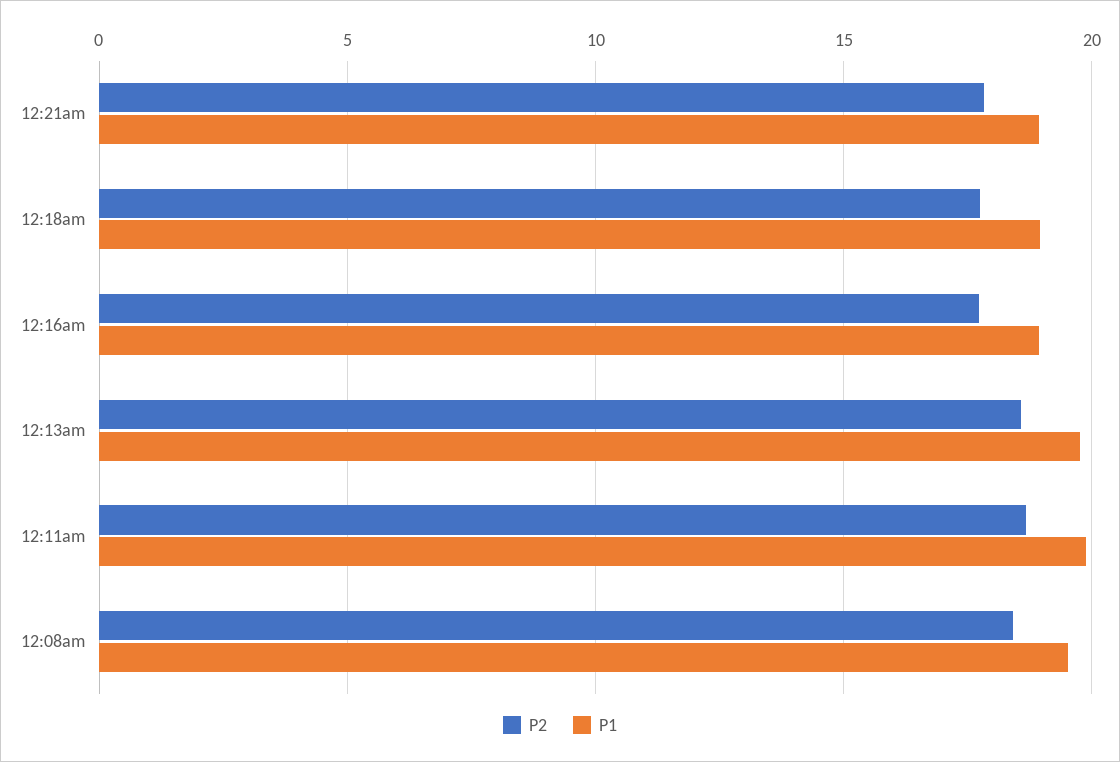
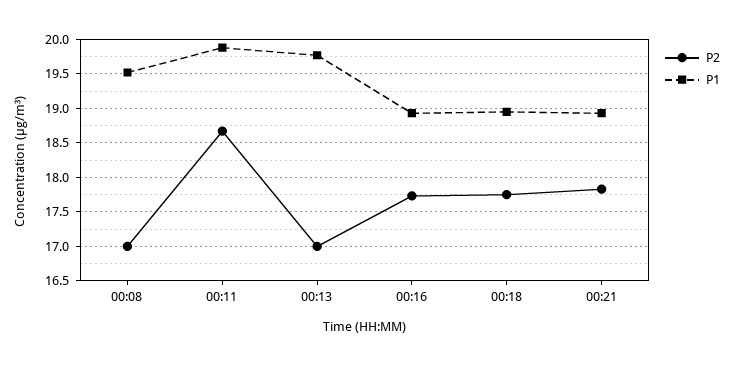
P2, 12:13am: 18.5 -> 17
P2, 12:08am: 18.5 -> 17

